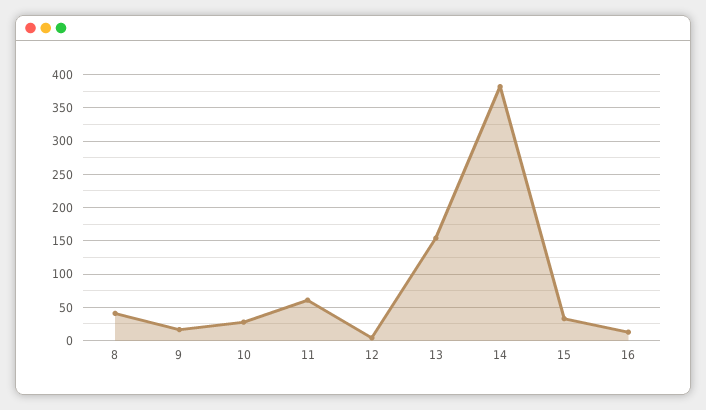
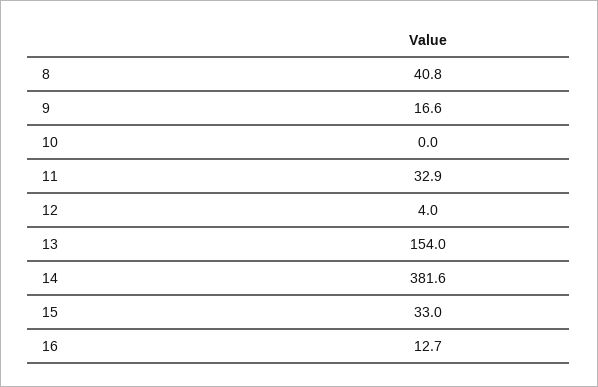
10: 30 -> 0
11: 60 -> 32.9

